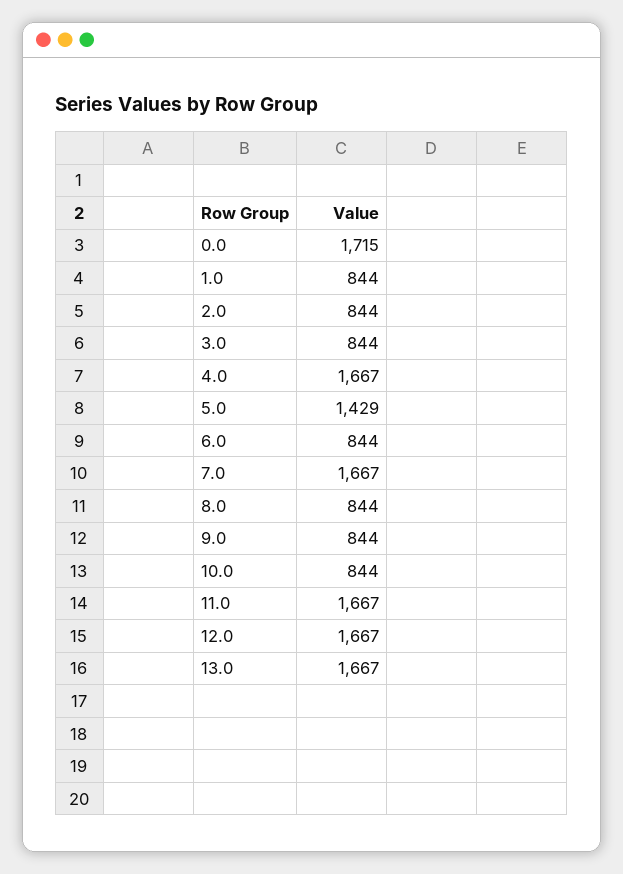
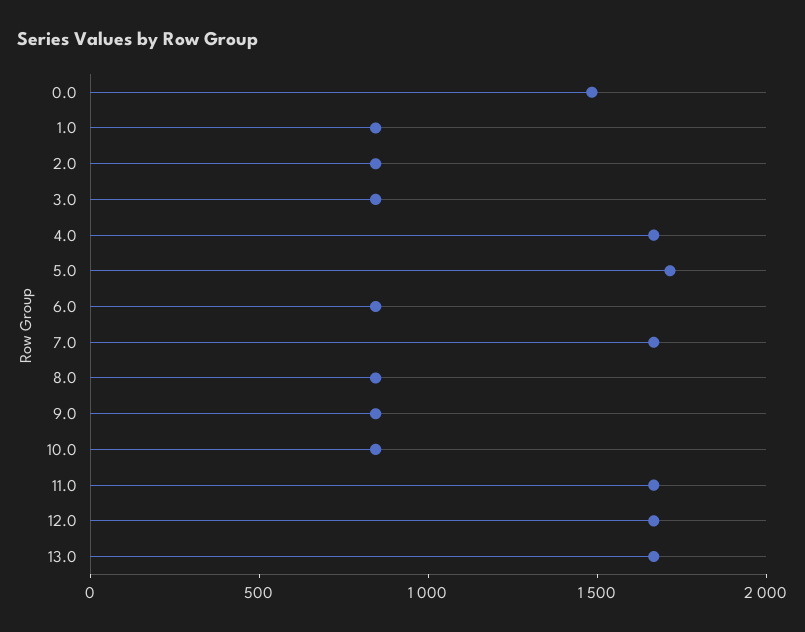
0.0: 1715 -> 1500
5.0: 1429 -> 1700

